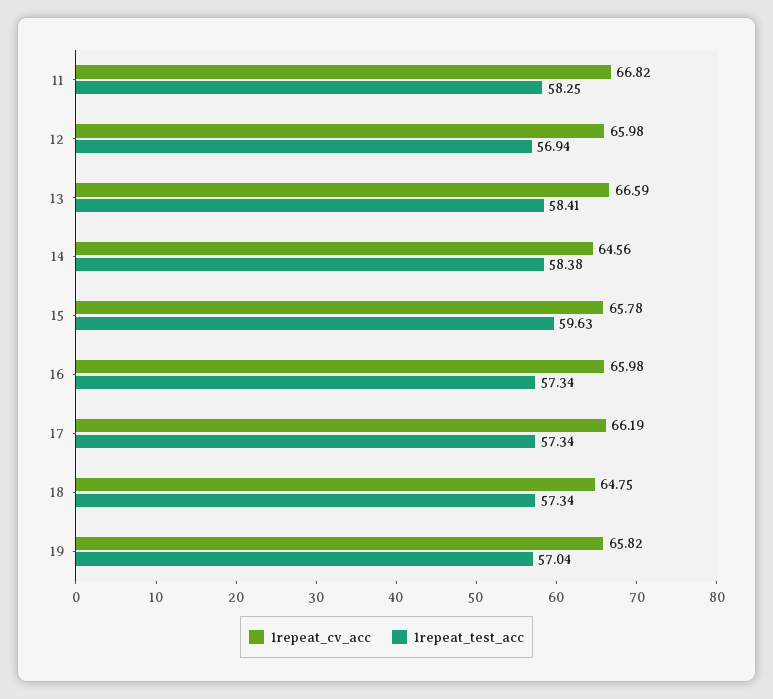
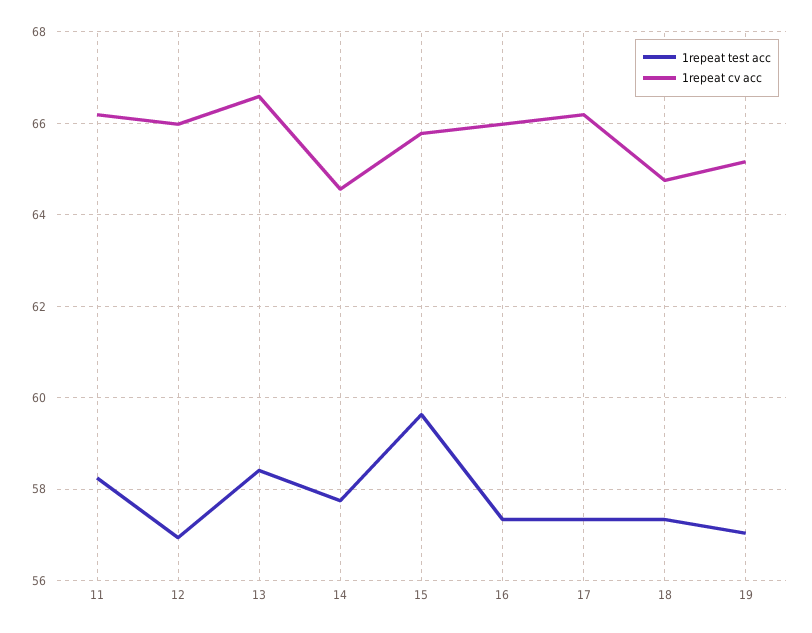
1repeat_cv_acc, 11: 66.82 -> 66.2
1repeat_test_acc, 14: 58.38 -> 57.8
1repeat_cv_acc, 19: 65.82 -> 65.2

